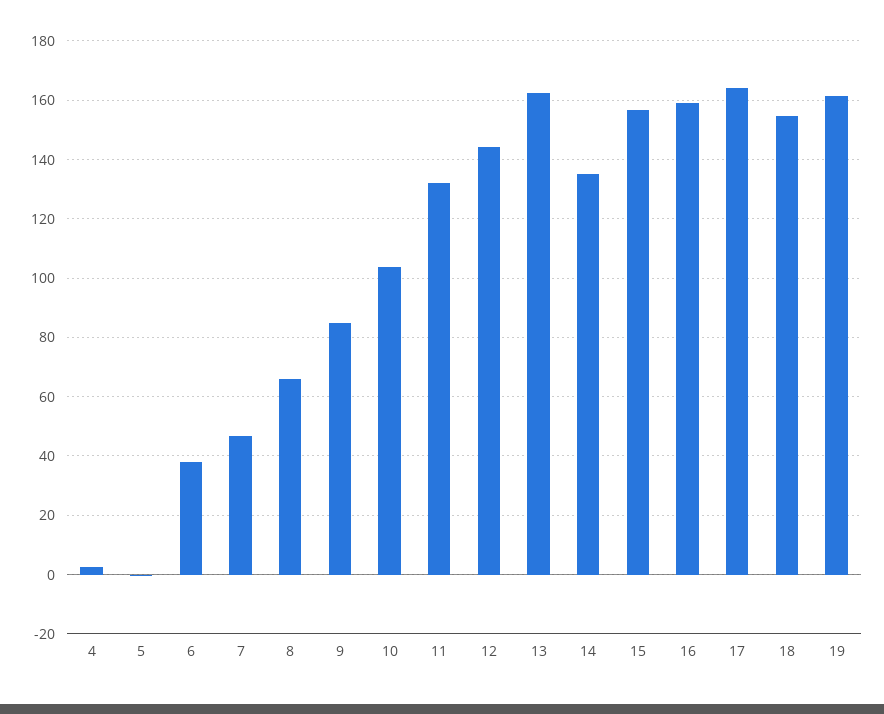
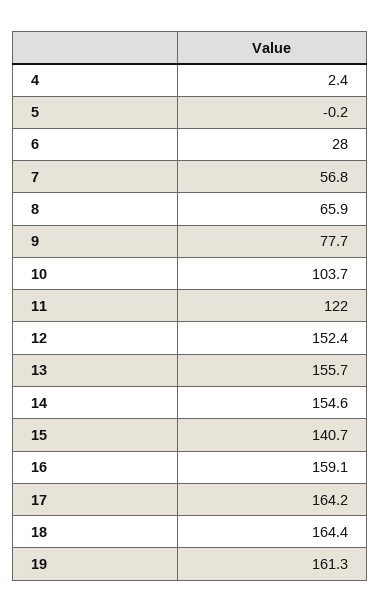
6: 37.5 -> 28
7: 47.5 -> 56.8
9: 85 -> 77.7
11: 132.5 -> 122
12: 145 -> 152.4
13: 162.5 -> 155.7
14: 135 -> 154.6
15: 157.5 -> 140.7
18: 155 -> 164.4

